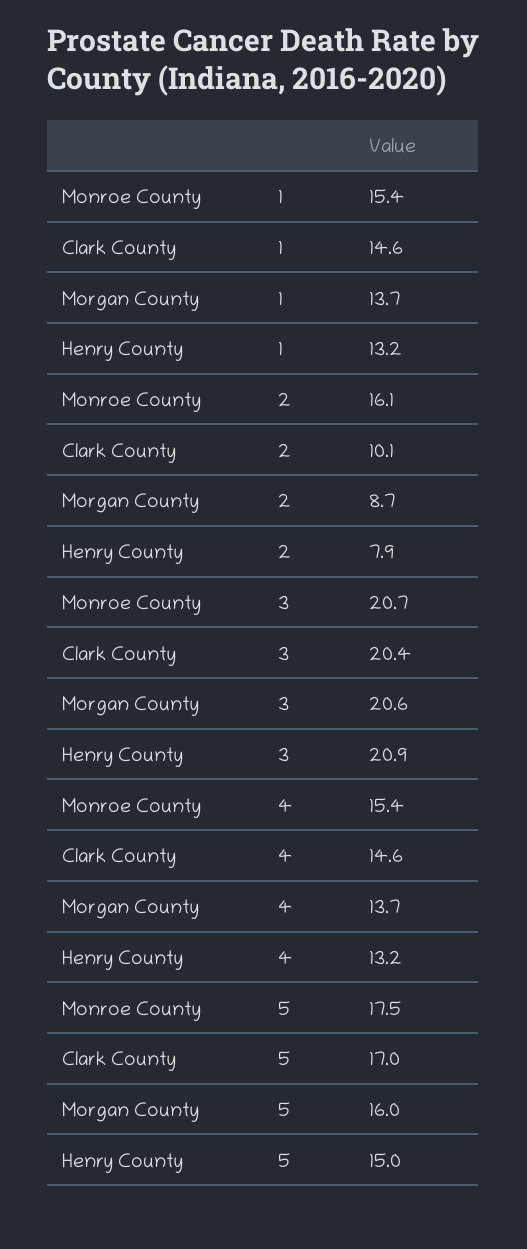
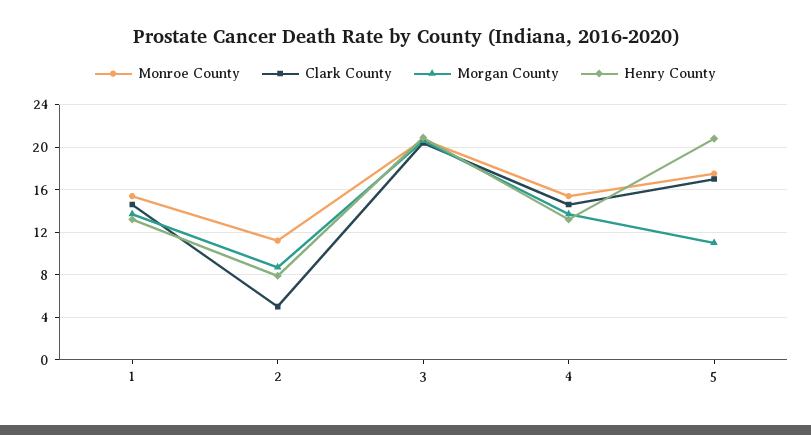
Monroe County, 2: 16.1 -> 11
Clark County, 2: 10.1 -> 5
Morgan County, 5: 16 -> 11
Henry County, 5: 15 -> 21

